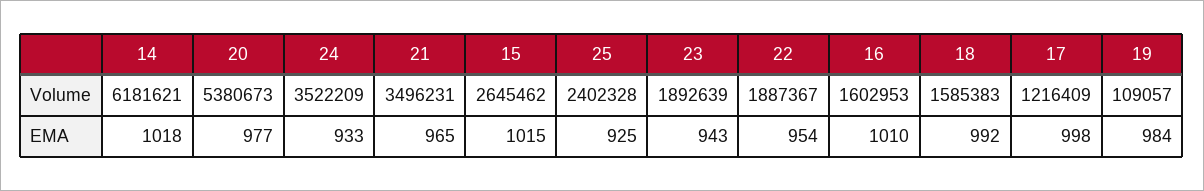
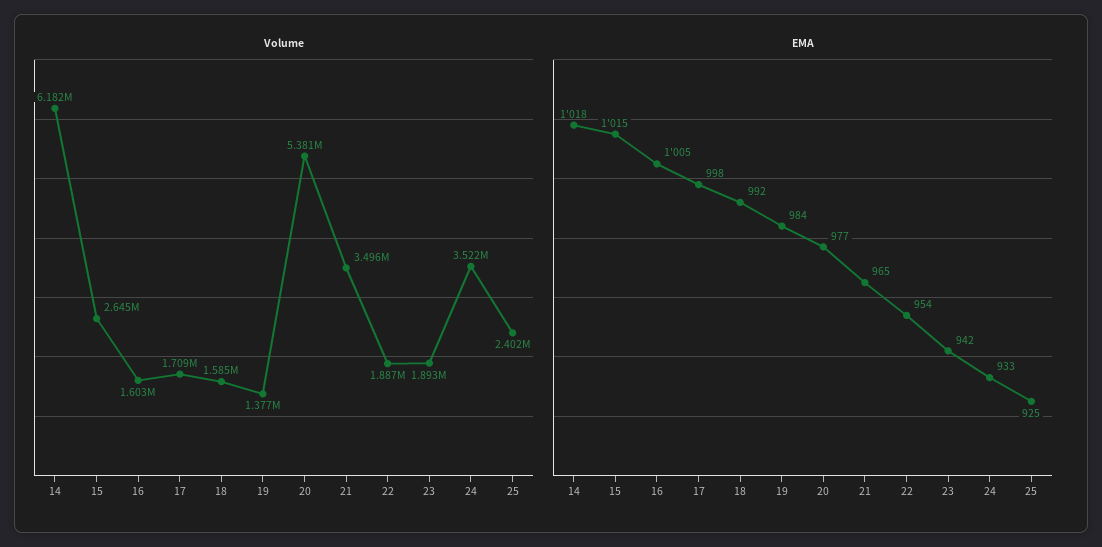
Volume, 17: 1216409 -> 1709000
Volume, 19: 109057 -> 1377000
EMA, 23: 943 -> 942
EMA, 16: 1010 -> 1005

